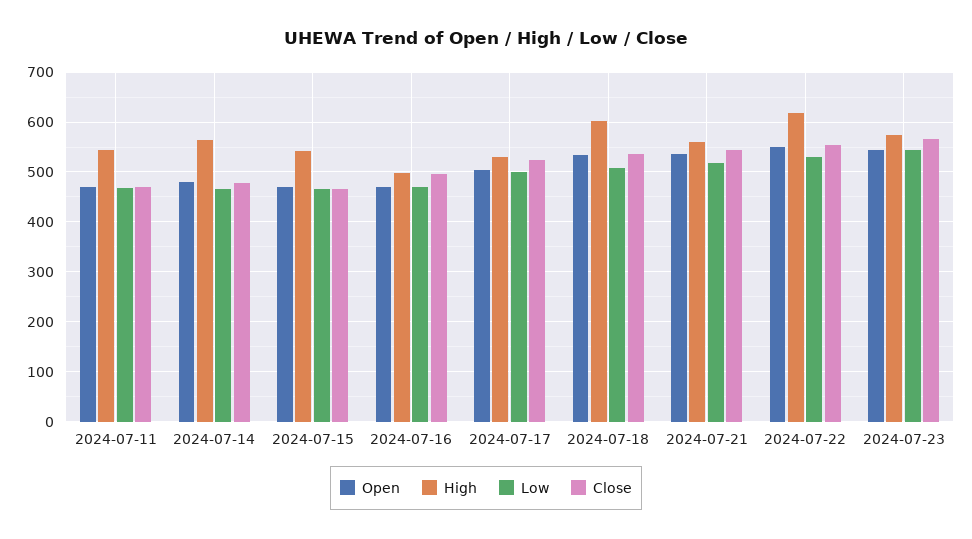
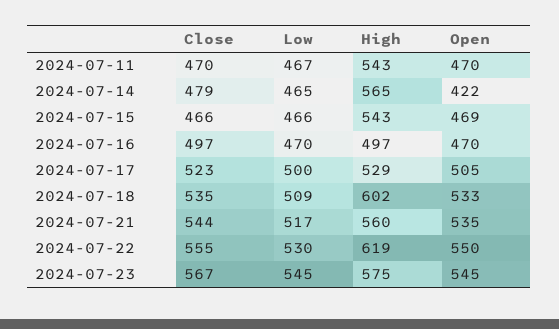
Open, 2024-07-14: 480 -> 422

